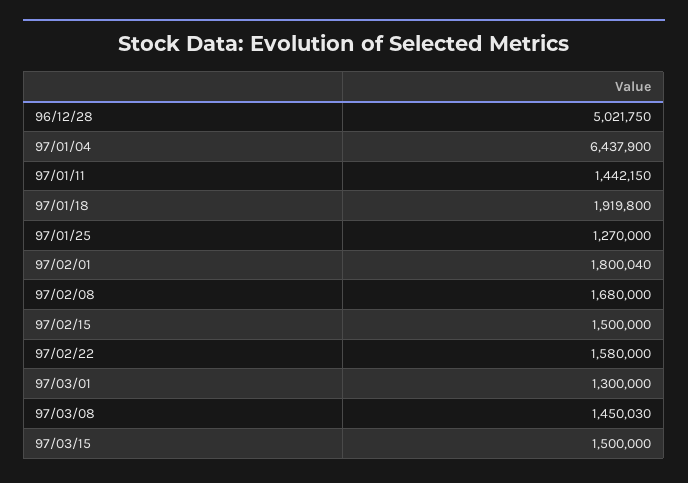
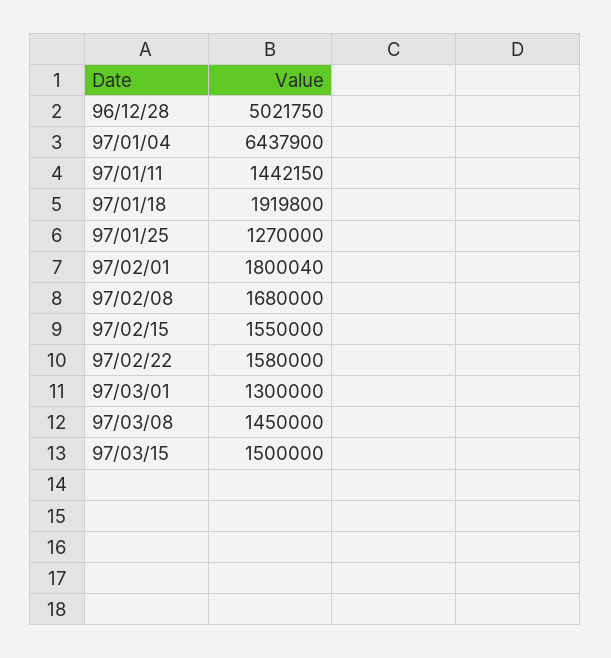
97/02/15: 1500000 -> 1550000
97/03/08: 1450030 -> 1450000

